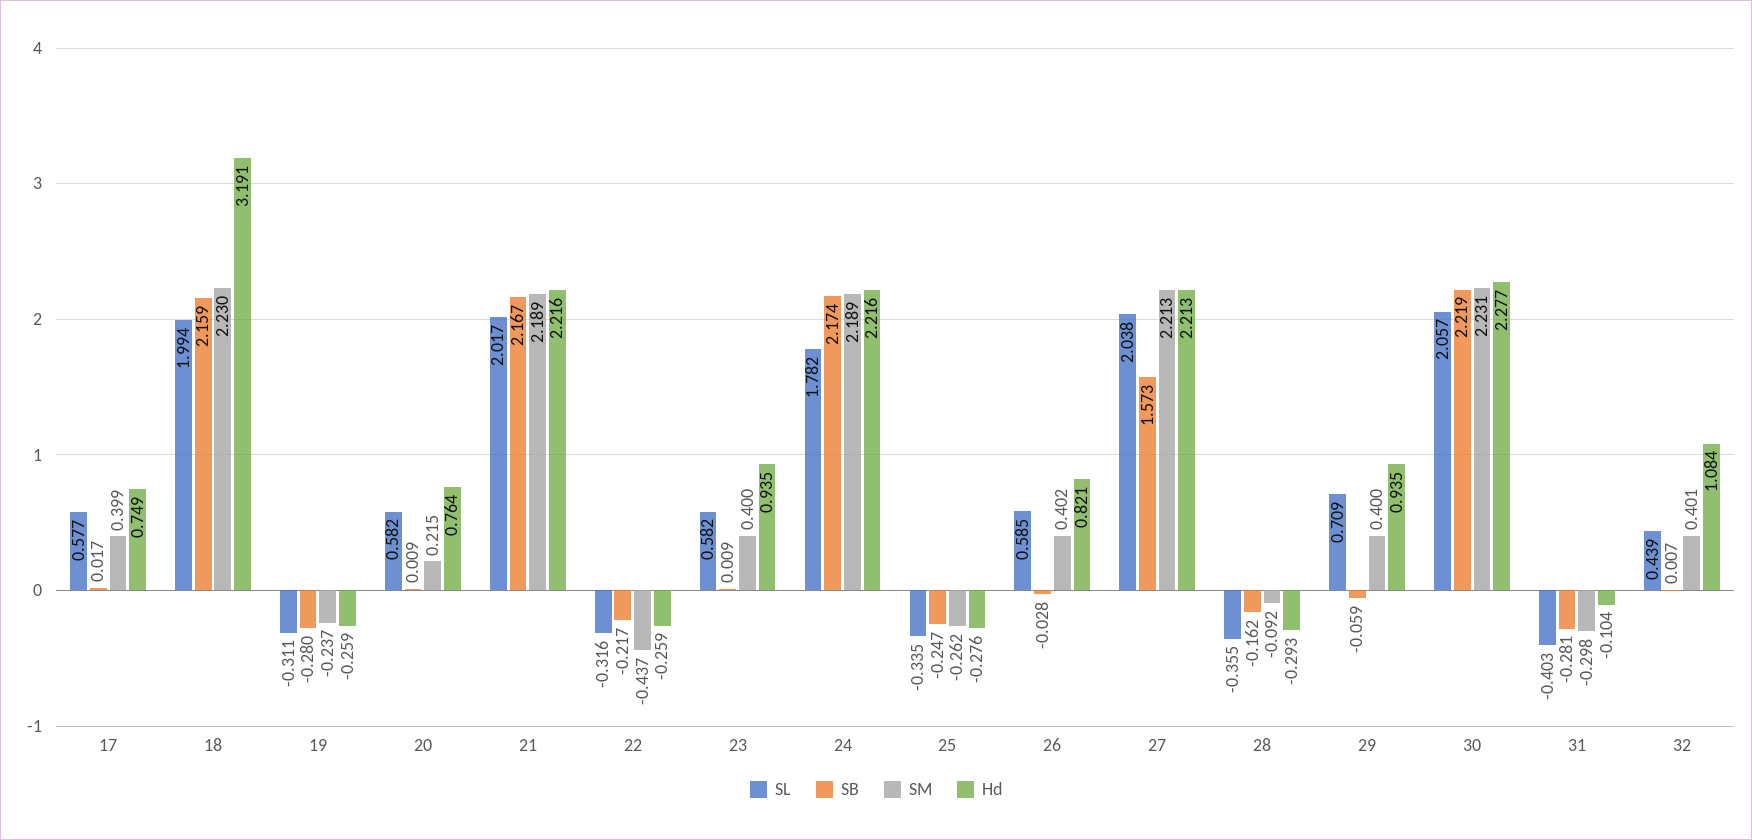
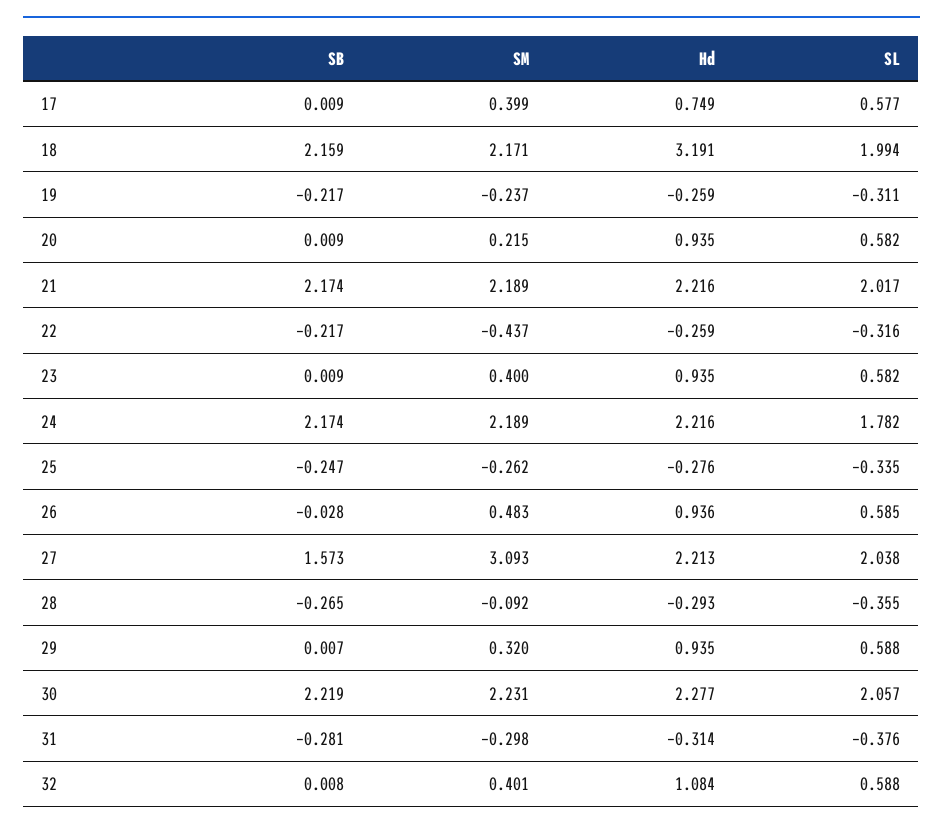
SB, 17: 0.017 -> 0.009
SM, 18: 2.23 -> 2.171
SB, 19: -0.28 -> -0.217
Hd, 20: 0.764 -> 0.935
SB, 21: 2.167 -> 2.174
SM, 26: 0.402 -> 0.483
Hd, 26: 0.821 -> 0.936
SM, 27: 2.213 -> 3.093
SB, 28: -0.162 -> -0.265
SL, 29: 0.709 -> 0.588
SB, 29: -0.059 -> 0.007
SM, 29: 0.4 -> 0.32
SL, 31: -0.403 -> -0.376
Hd, 31: -0.104 -> -0.314
SL, 32: 0.439 -> 0.588
SB, 32: 0.007 -> 0.008

